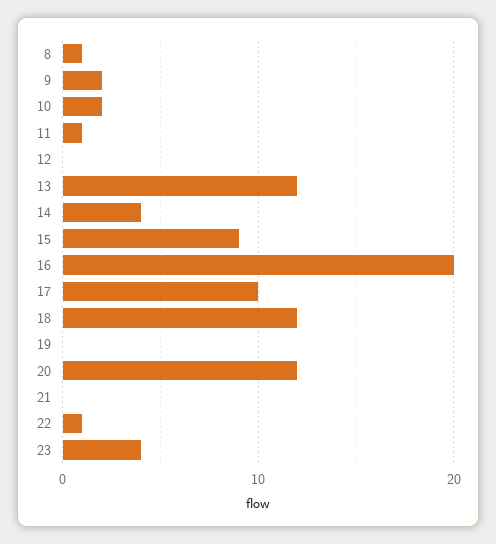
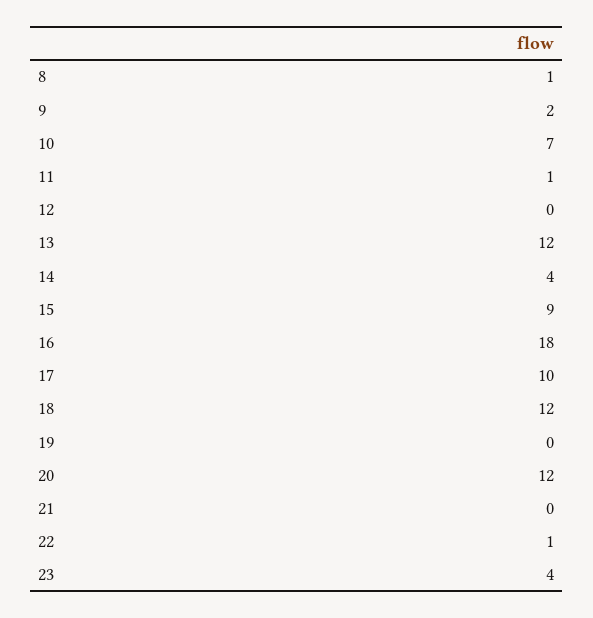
10: 2 -> 7
16: 20 -> 18

